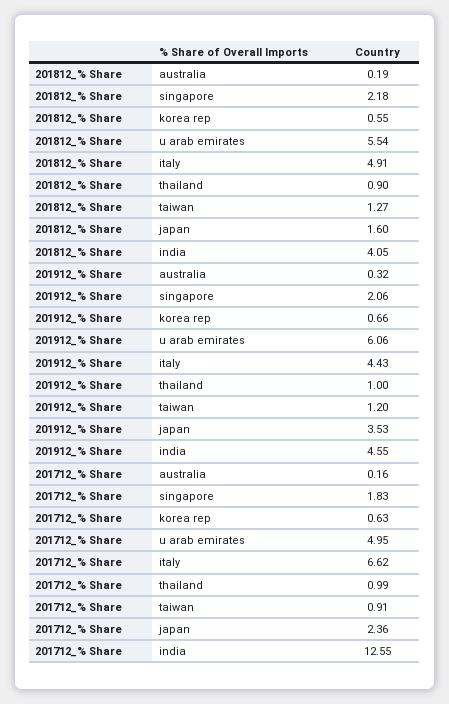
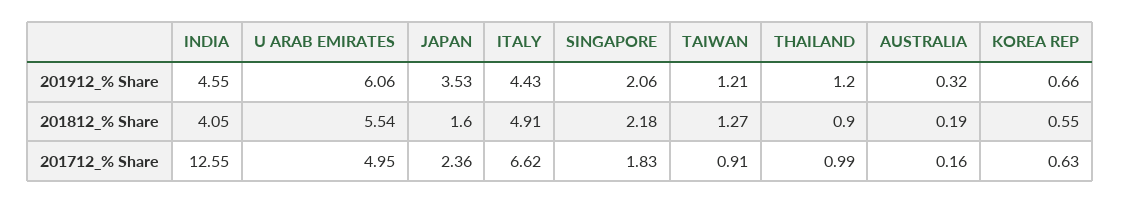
201912_% Share, thailand: 1 -> 1.2
201912_% Share, taiwan: 1.2 -> 1.21

